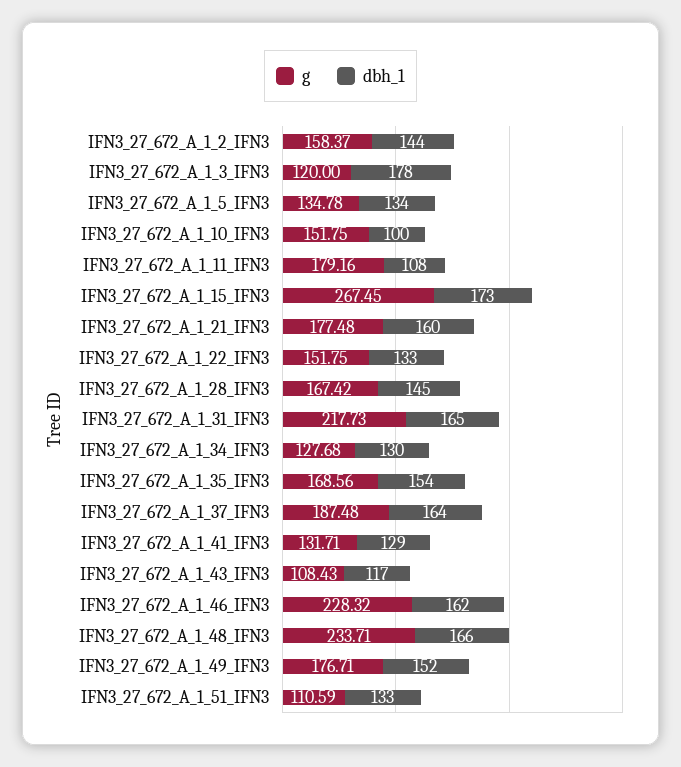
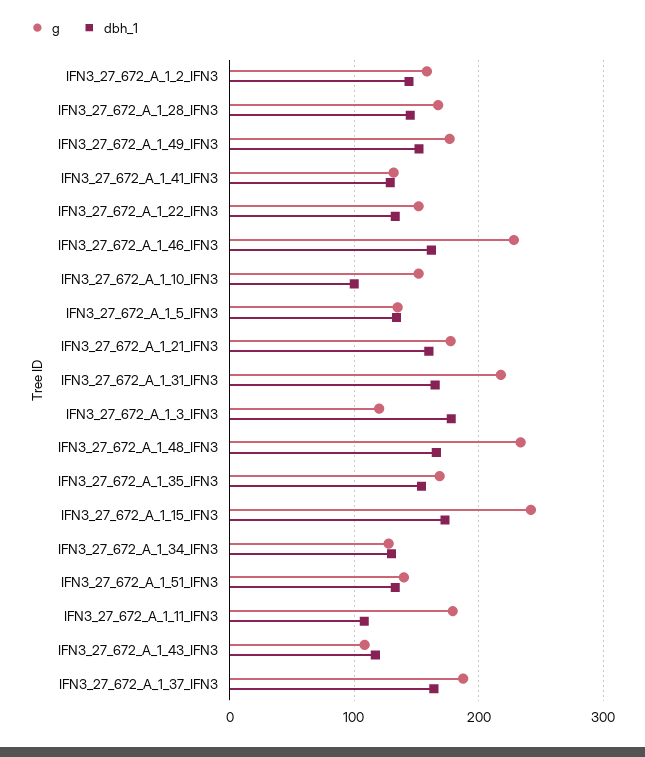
g, IFN3_27_672_A_1_15_IFN3: 267.45 -> 240
g, IFN3_27_672_A_1_51_IFN3: 110.59 -> 140

